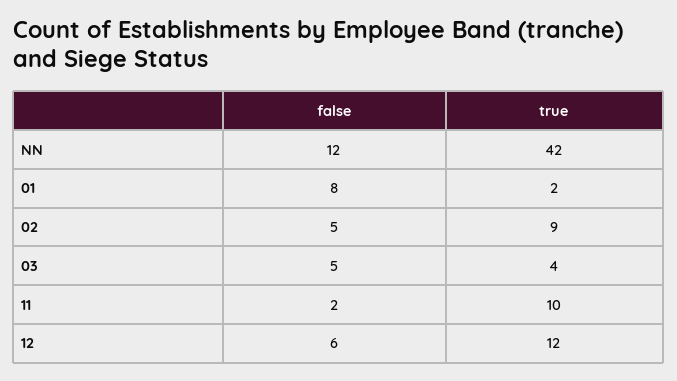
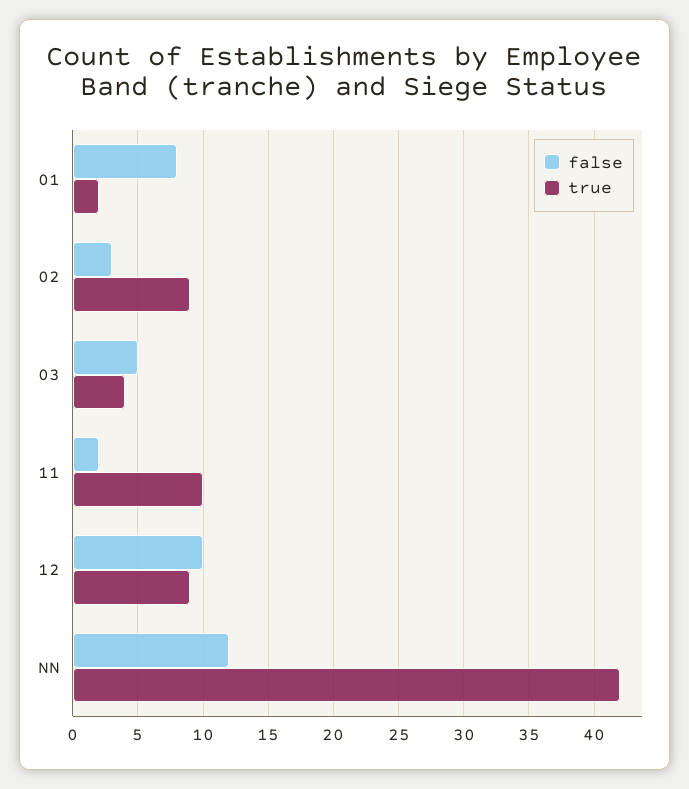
false, 02: 5 -> 3
false, 12: 6 -> 10
true, 12: 12 -> 9

